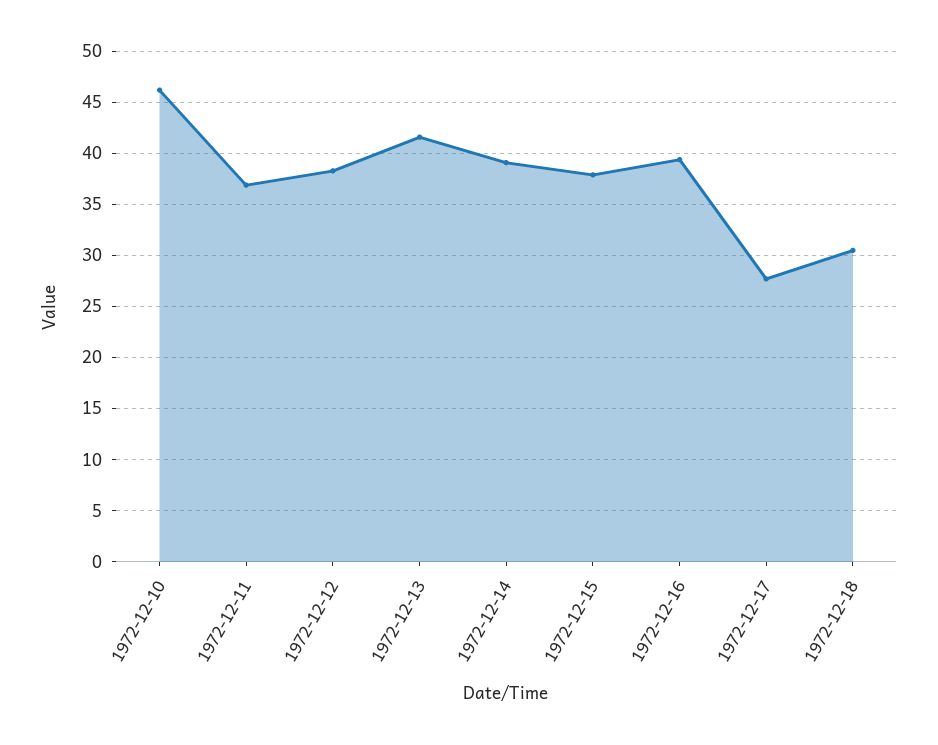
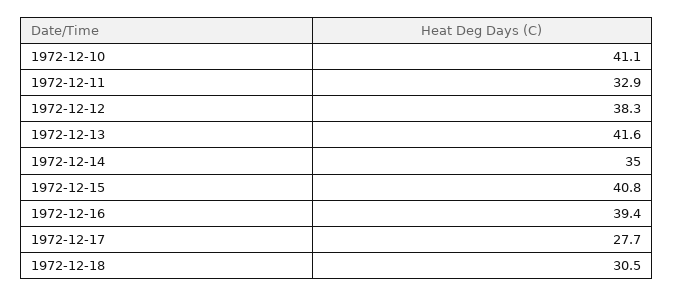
1972-12-10: 46 -> 41.1
1972-12-11: 37 -> 32.9
1972-12-14: 39 -> 35
1972-12-15: 38 -> 40.8

